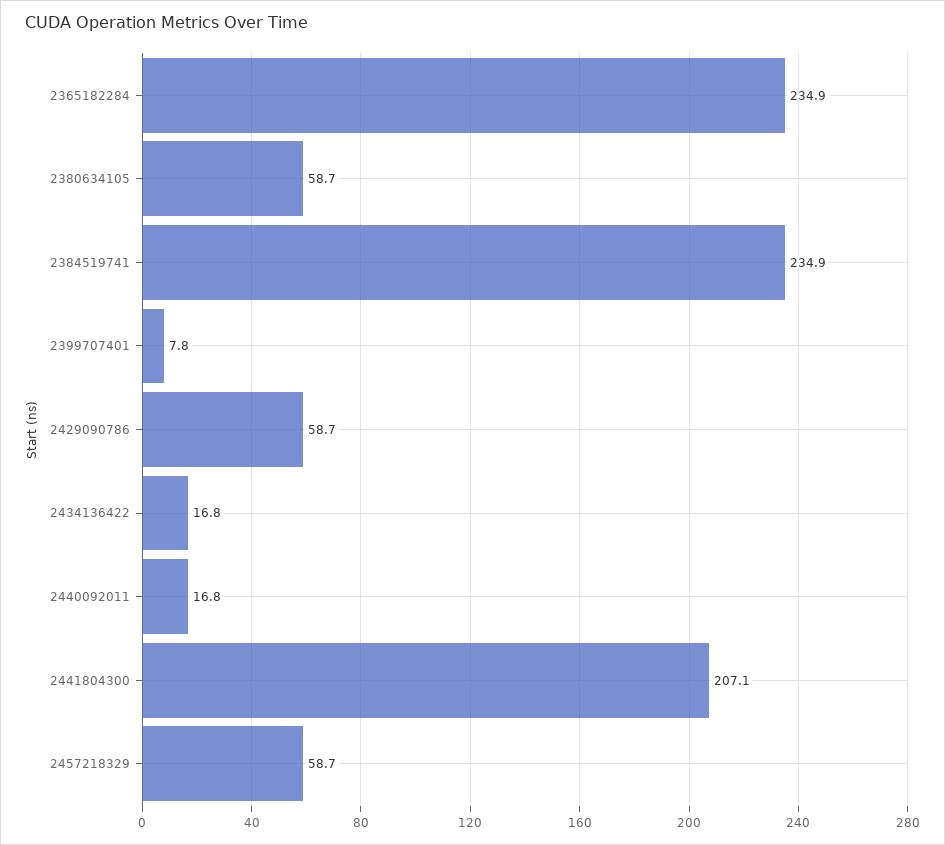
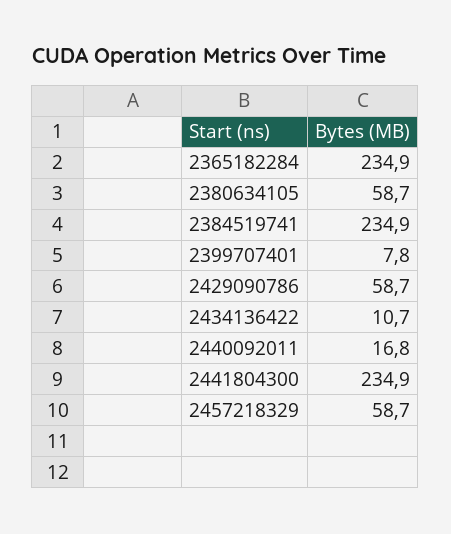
2434136422: 16.8 -> 10.7
2441804300: 207.1 -> 234.9

